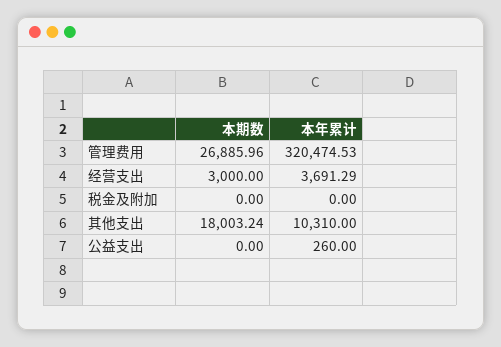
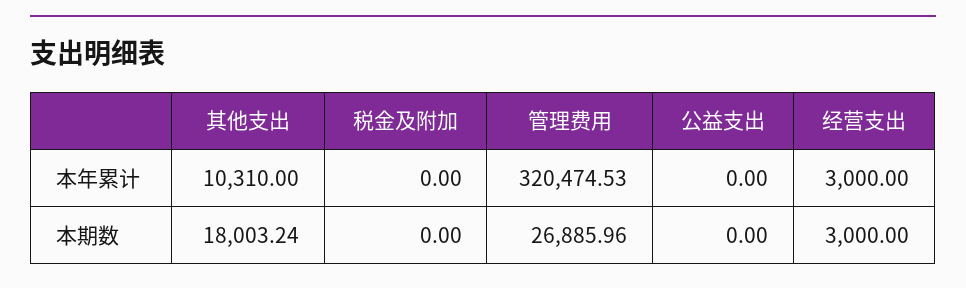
本年累计, 经营支出: 3691.29 -> 3000
本年累计, 公益支出: 260 -> 0

